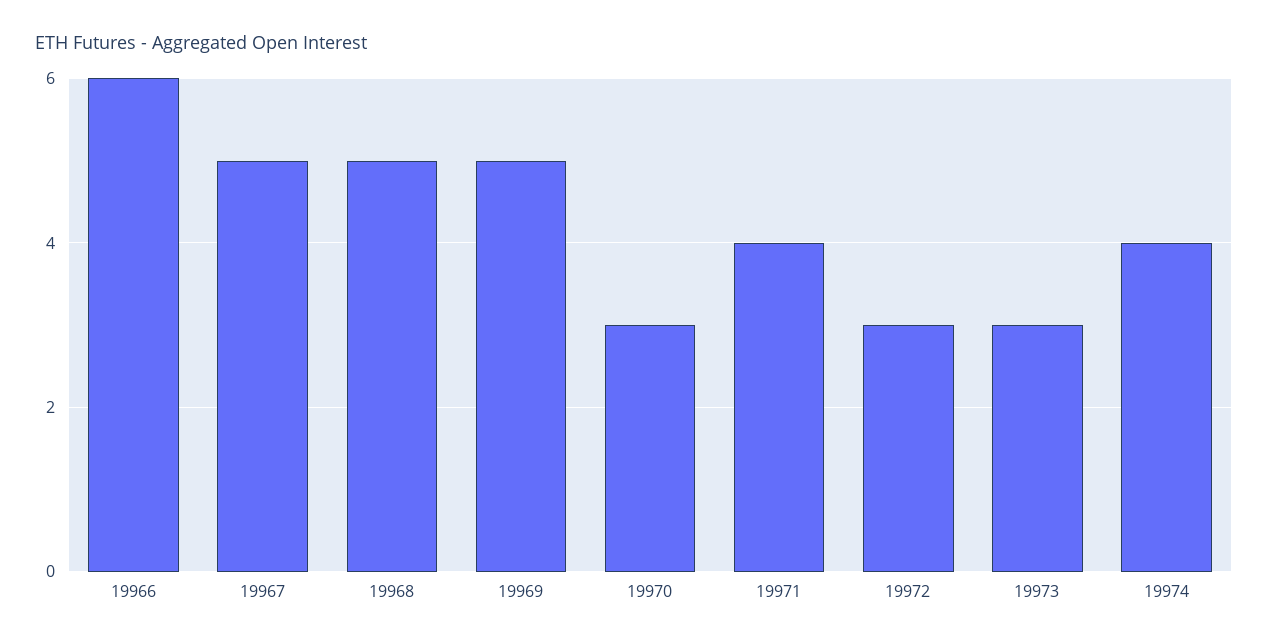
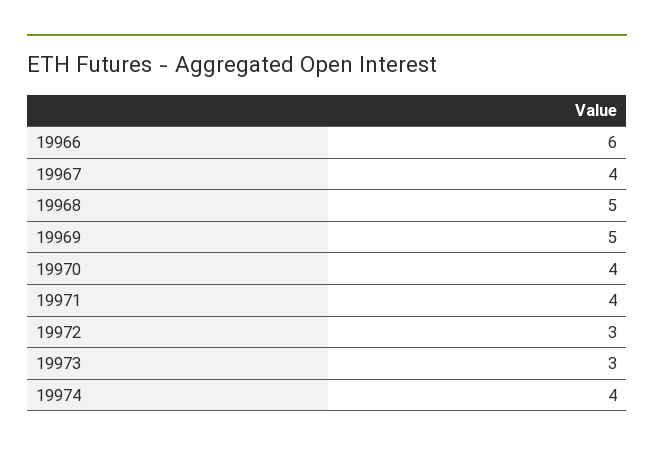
19967: 5 -> 4
19970: 3 -> 4

